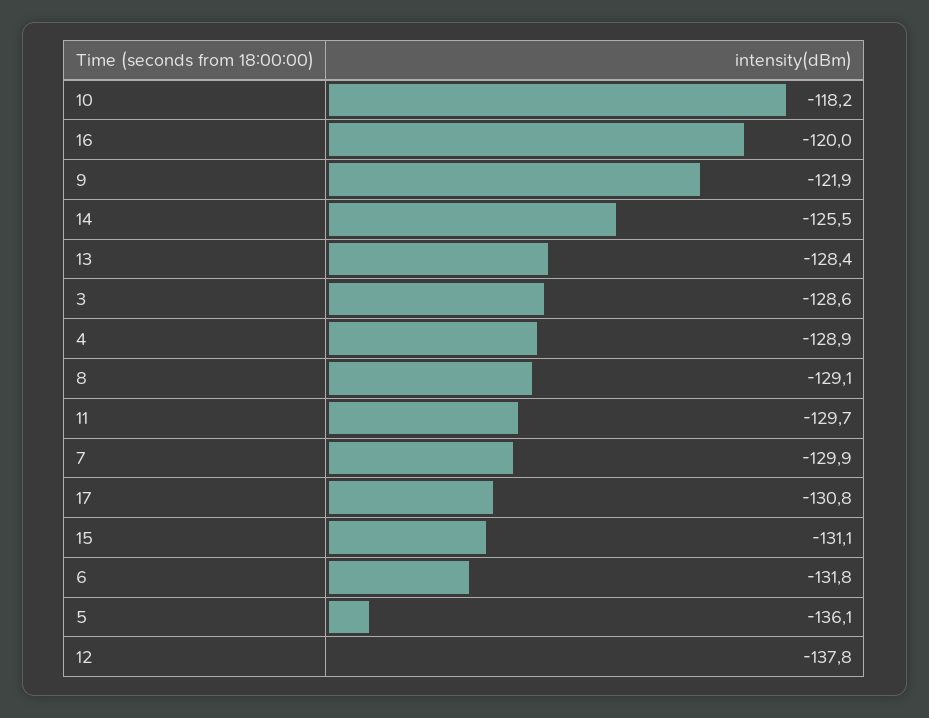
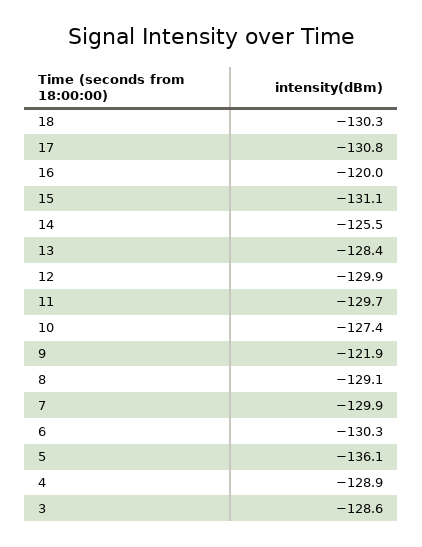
10: -118.2 -> -127.4
6: -131.8 -> -130.3
12: -137.8 -> -129.9
18: none -> -130.3

